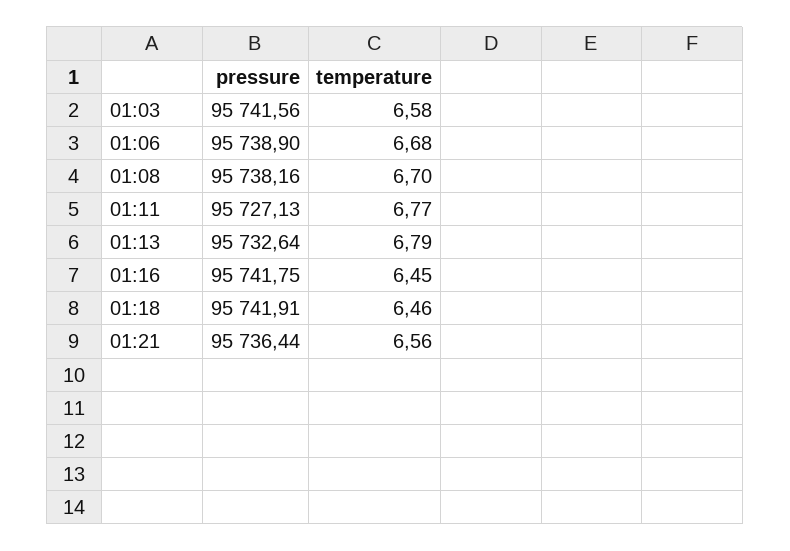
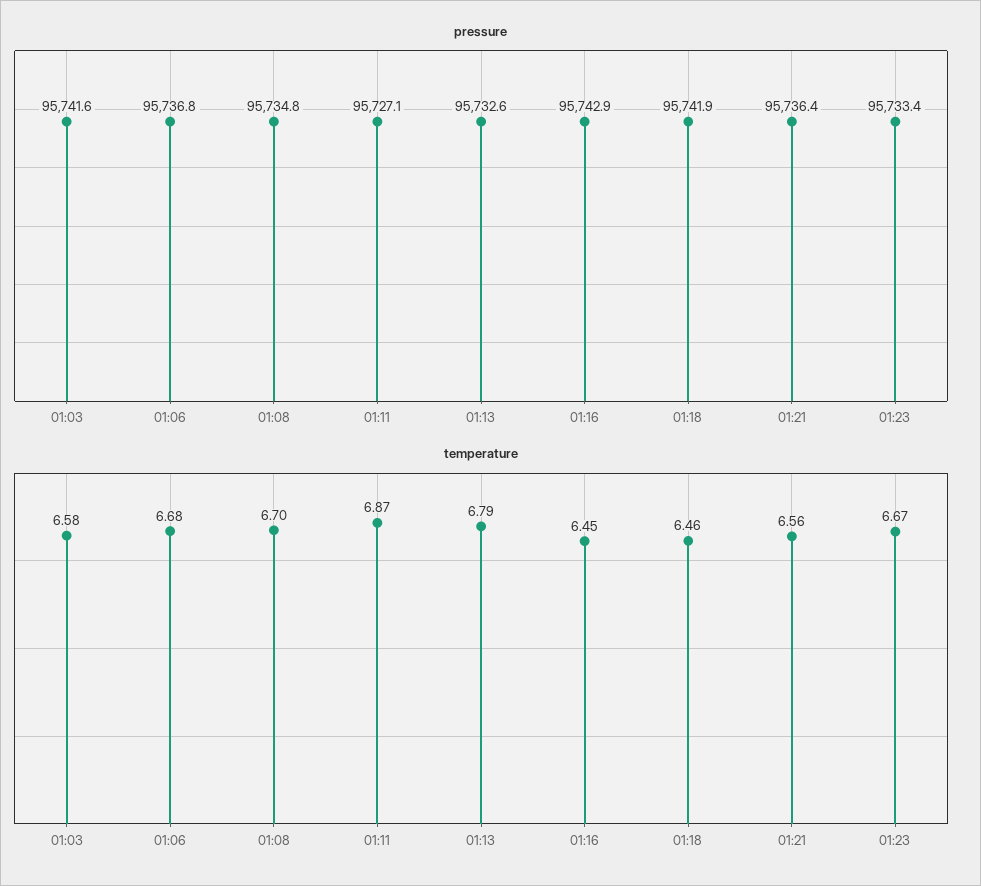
pressure, 01:06: 95738.9 -> 95736.8
pressure, 01:08: 95738.16 -> 95734.8
temperature, 01:11: 6.77 -> 6.87
pressure, 01:16: 95741.75 -> 95742.9
pressure, 01:23: none -> 95733.4
temperature, 01:23: none -> 6.67

